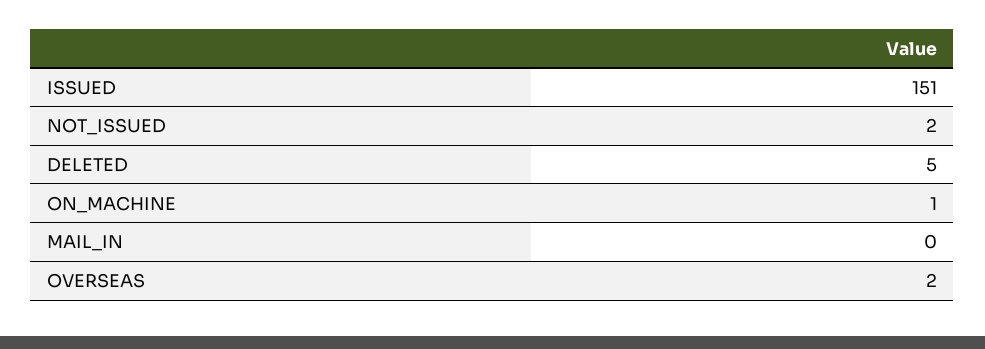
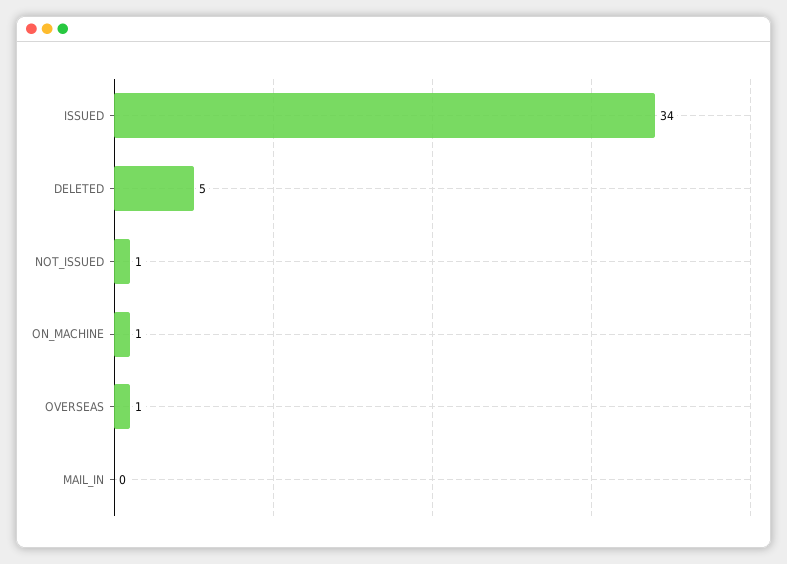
ISSUED: 151 -> 34
NOT_ISSUED: 2 -> 1
OVERSEAS: 2 -> 1

